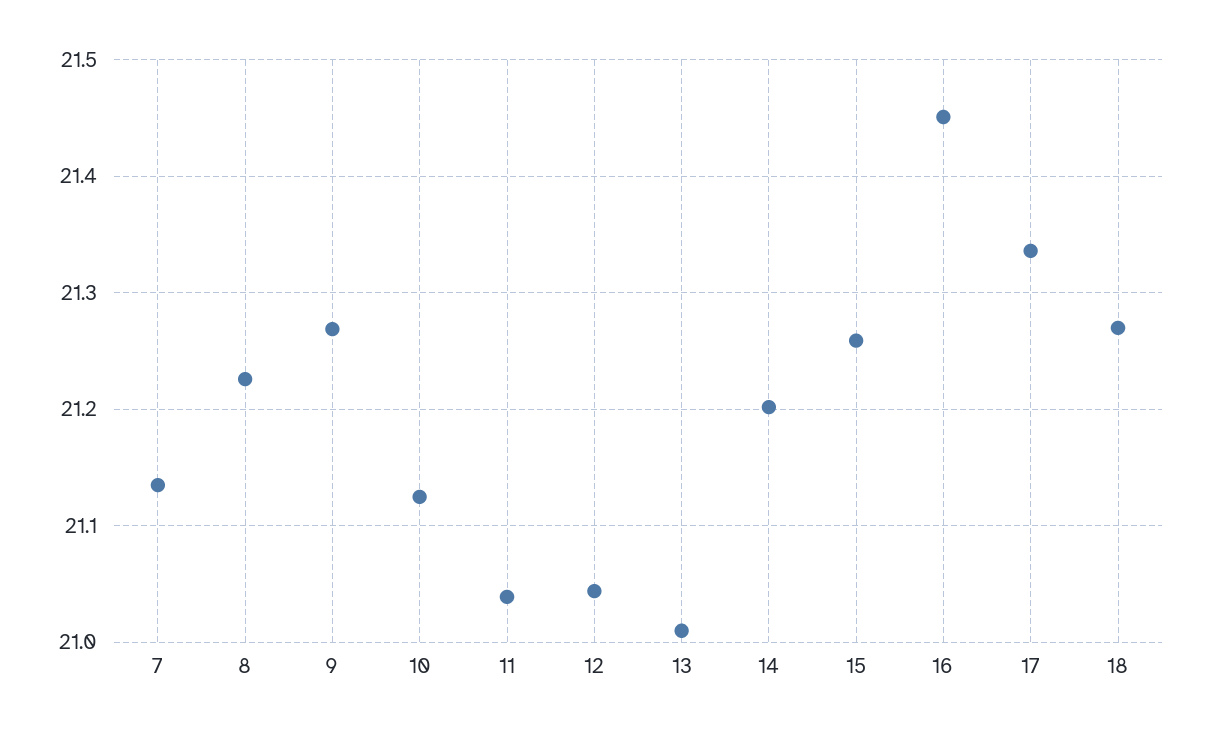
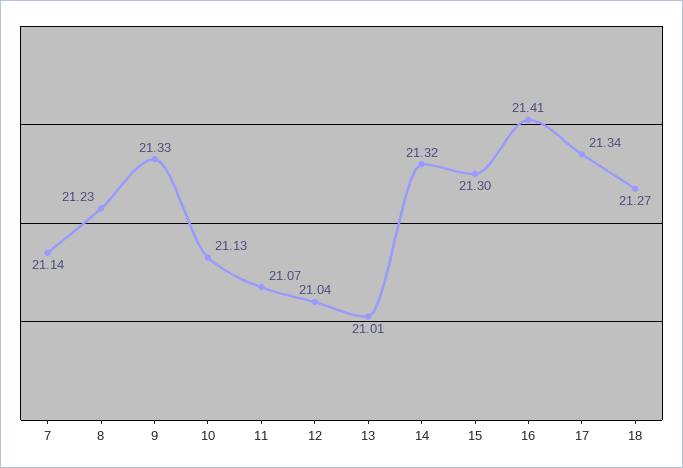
9: 21.27 -> 21.33
11: 21.04 -> 21.07
14: 21.2 -> 21.32
15: 21.26 -> 21.3
16: 21.45 -> 21.41

